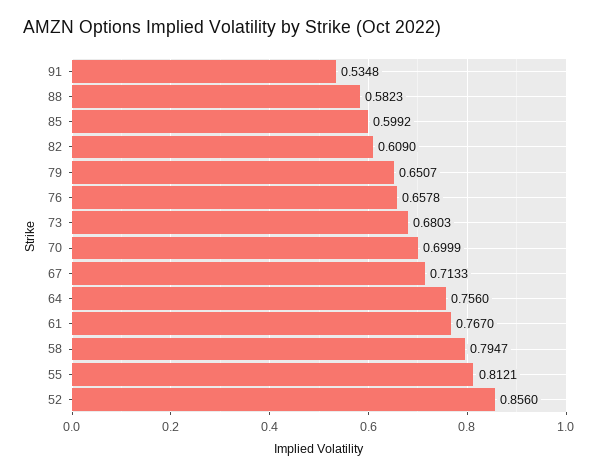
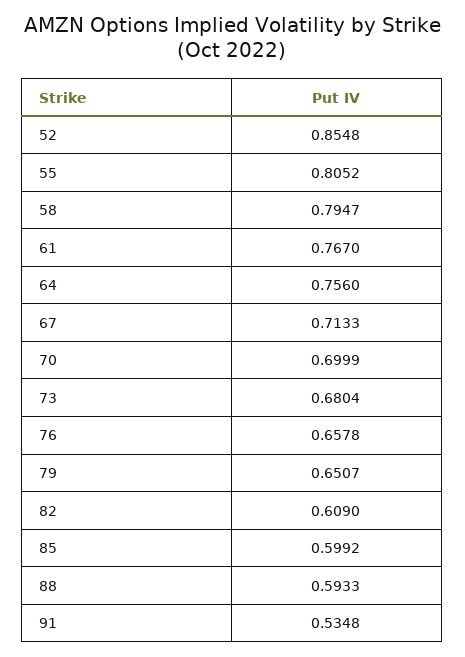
88: 0.5823 -> 0.5933
73: 0.6803 -> 0.6804
55: 0.8121 -> 0.8052
52: 0.856 -> 0.8548

